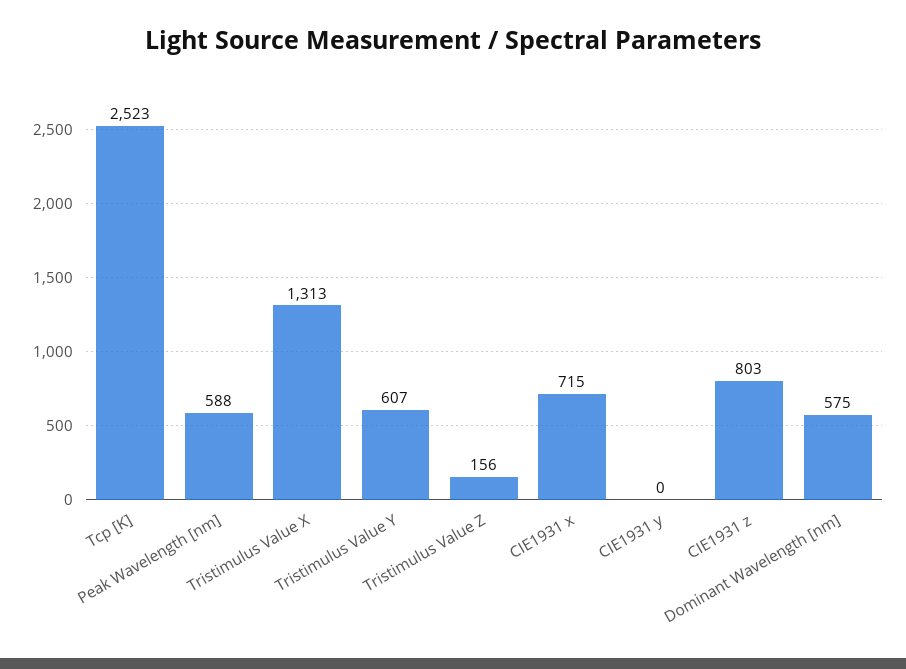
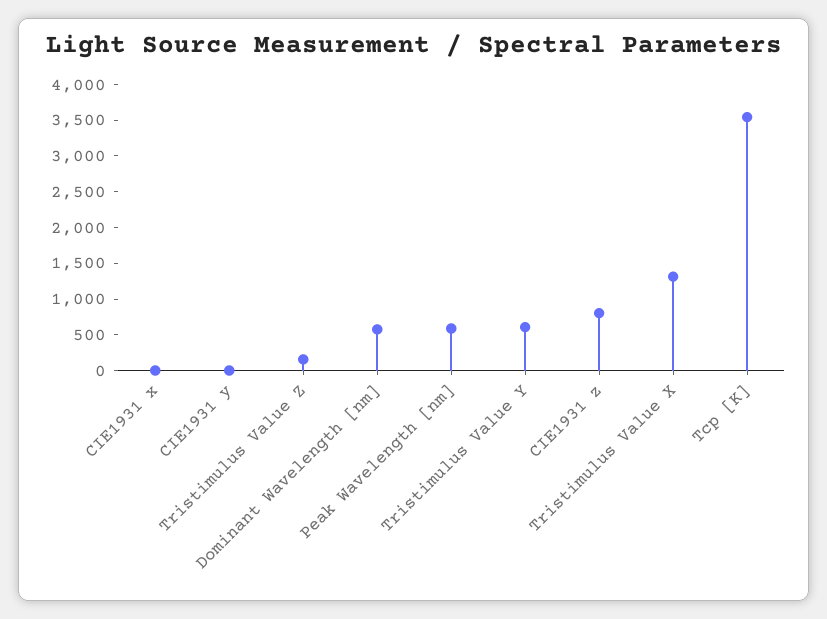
Tcp [K]: 2523 -> 3500
CIE1931 x: 715 -> 0

